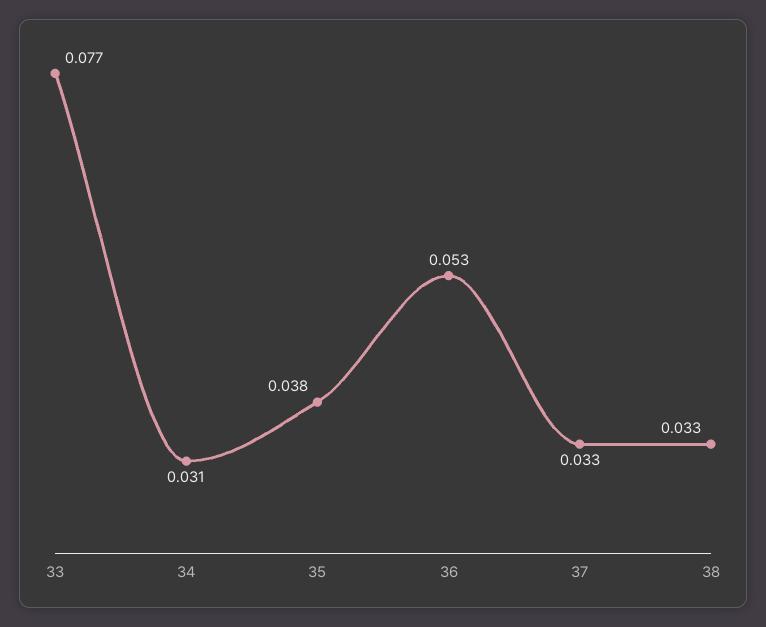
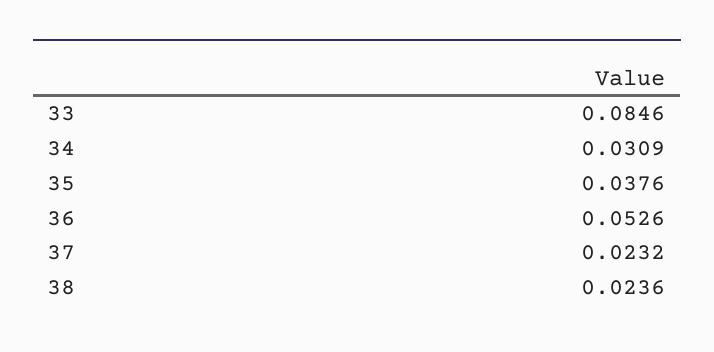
33: 0.077 -> 0.0846
37: 0.033 -> 0.0232
38: 0.033 -> 0.0236

